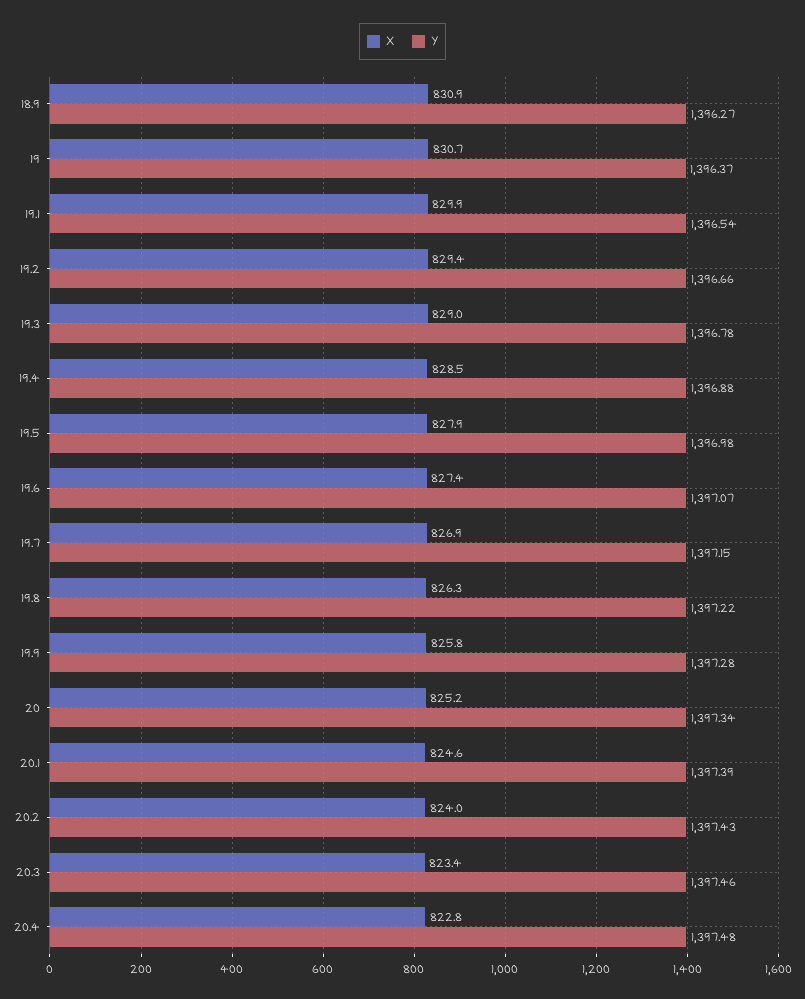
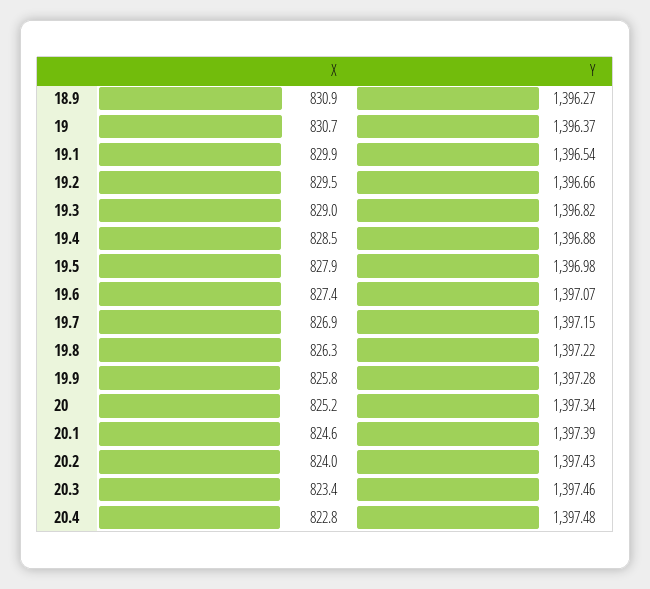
X, 19.2: 829.4 -> 829.5
Y, 19.3: 1396.78 -> 1396.82

